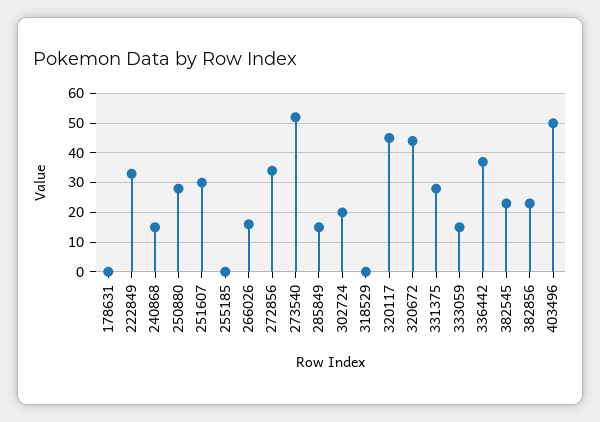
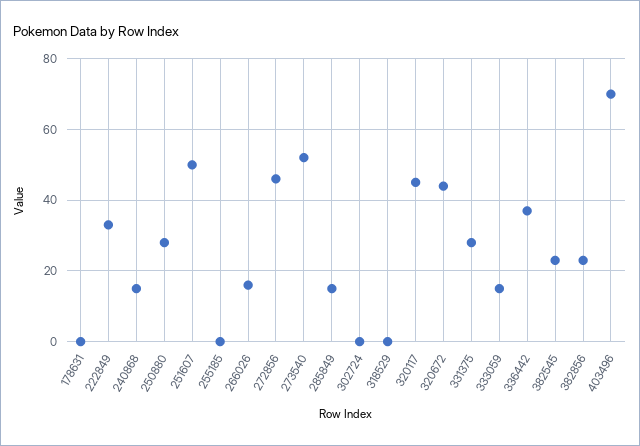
251607: 30 -> 50
272856: 35 -> 45
302724: 20 -> 0
403496: 50 -> 70

